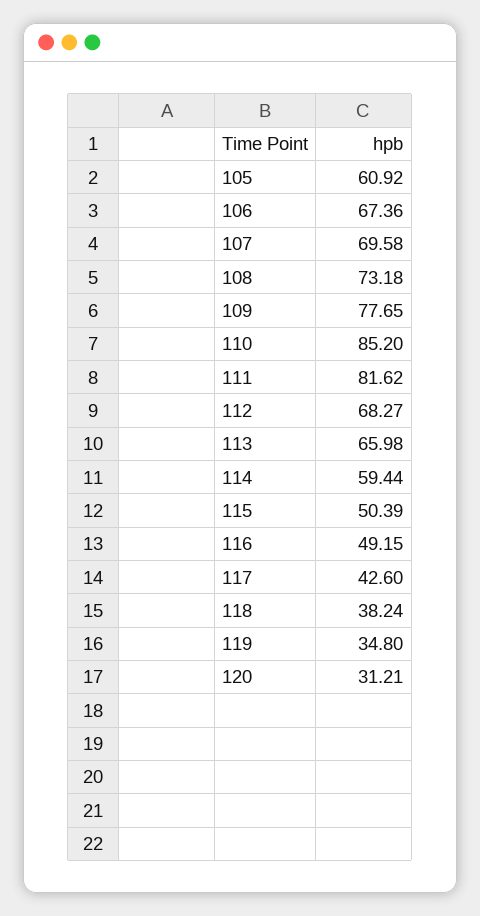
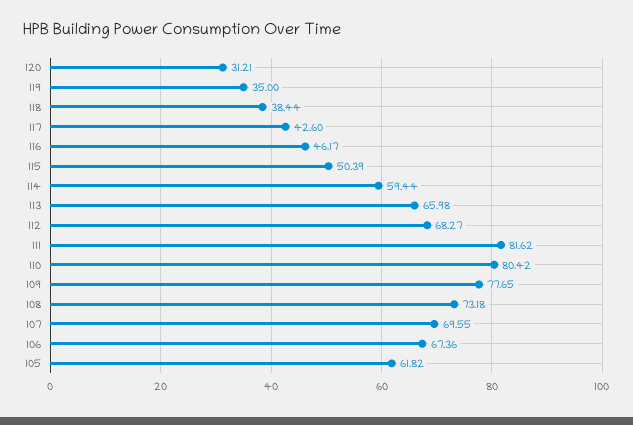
105: 60.92 -> 61.82
107: 69.58 -> 69.55
110: 85.2 -> 80.42
116: 49.15 -> 46.17
118: 38.24 -> 38.44
119: 34.8 -> 35

